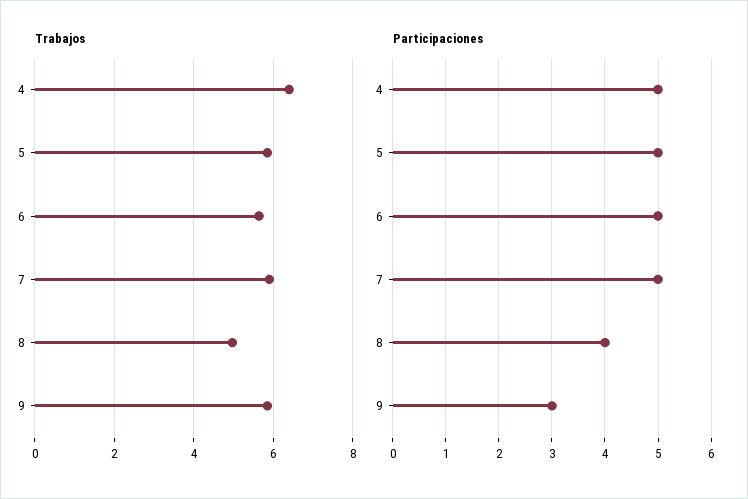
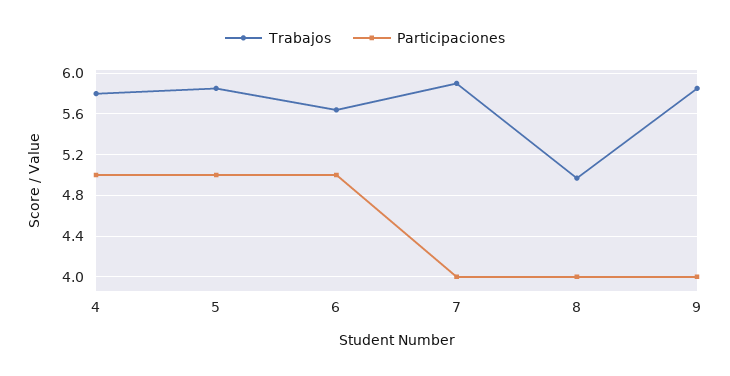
Trabajos, 4: 6.4 -> 5.8
Participaciones, 7: 5 -> 4
Participaciones, 9: 3 -> 4

